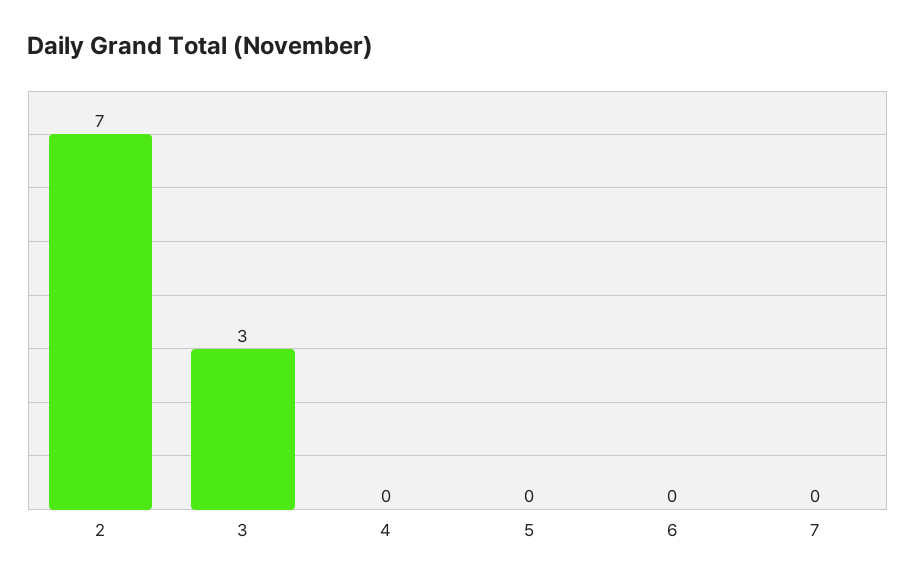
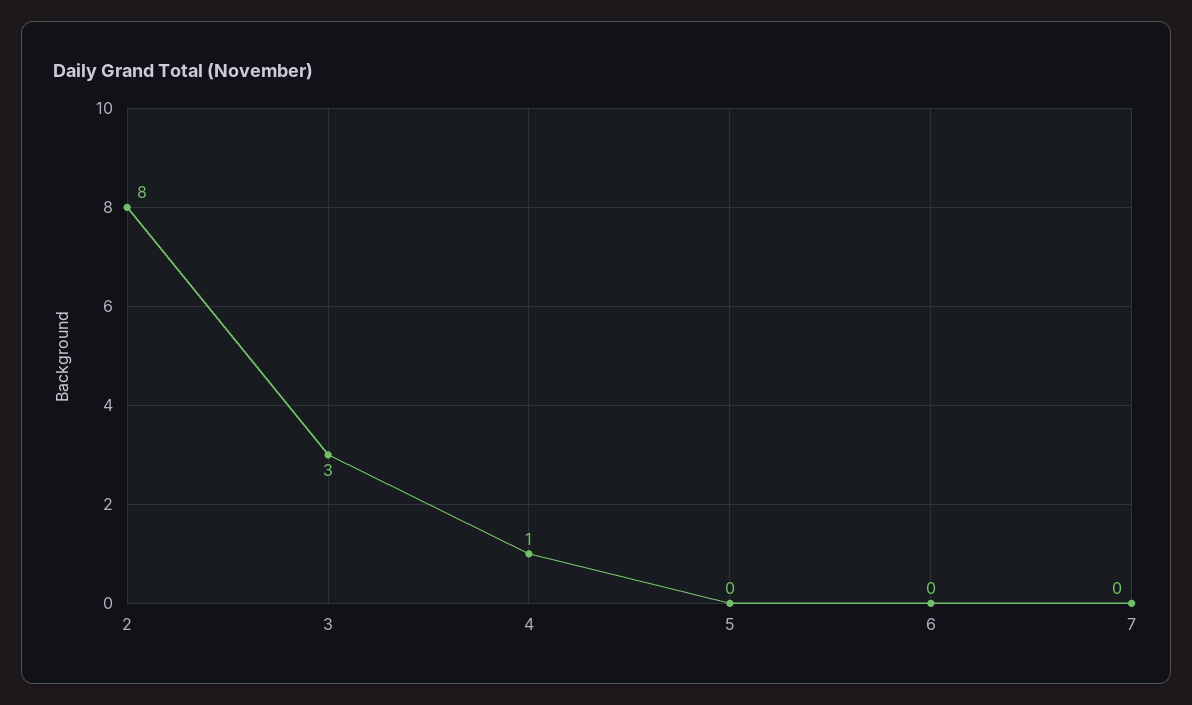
2: 7 -> 8
4: 0 -> 1

